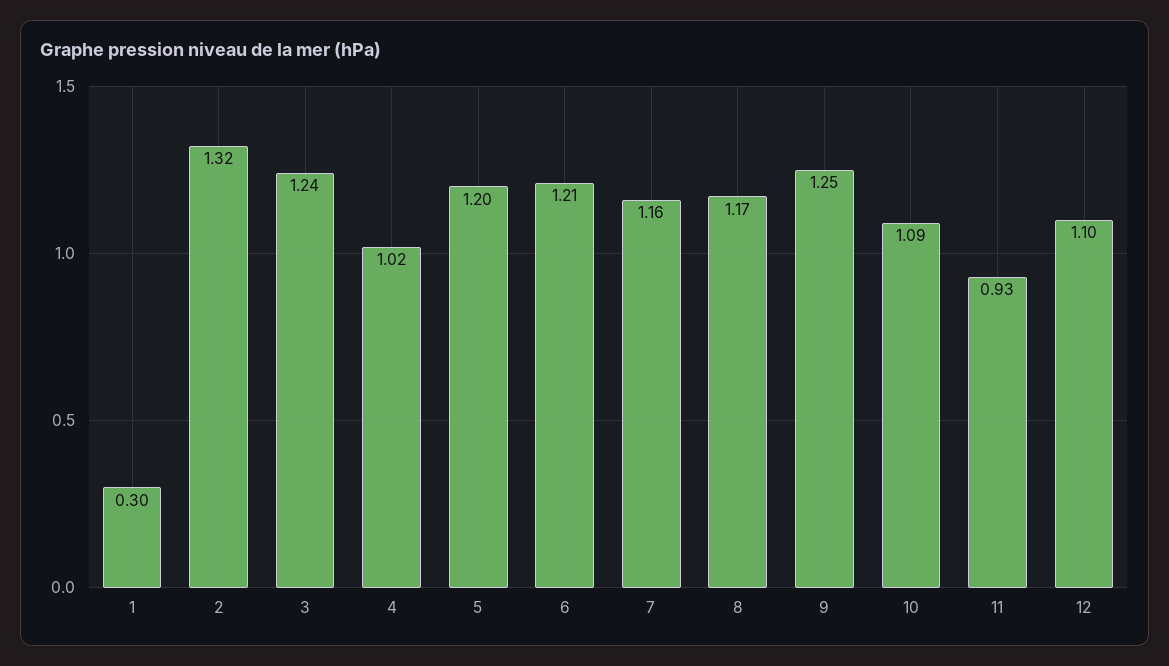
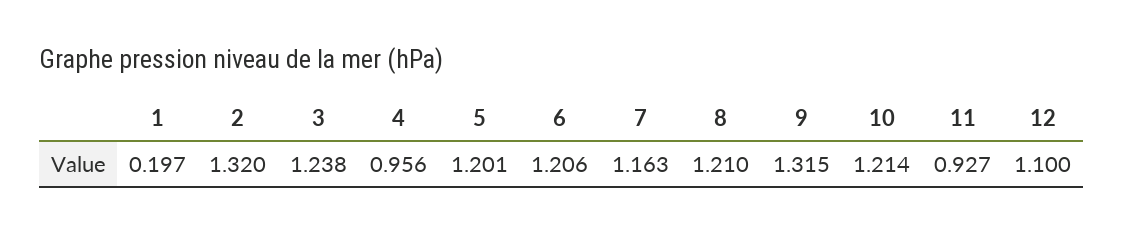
1: 0.3 -> 0.197
4: 1.02 -> 0.956
8: 1.17 -> 1.21
9: 1.25 -> 1.315
10: 1.09 -> 1.214

